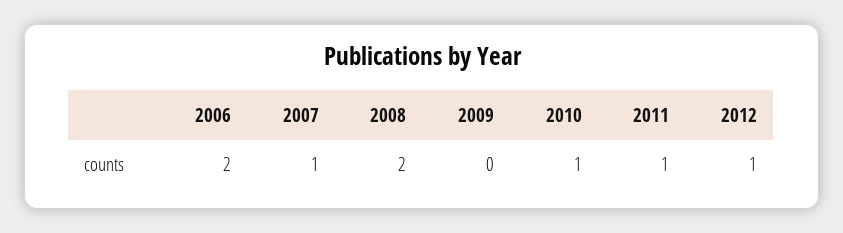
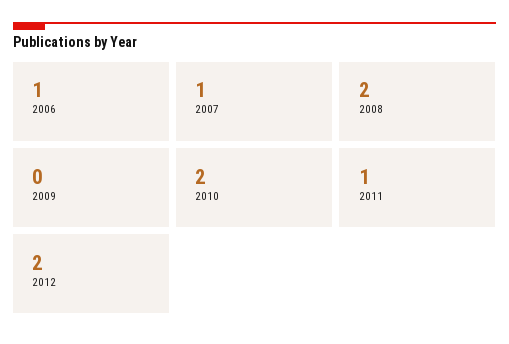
2006: 2 -> 1
2010: 1 -> 2
2012: 1 -> 2

